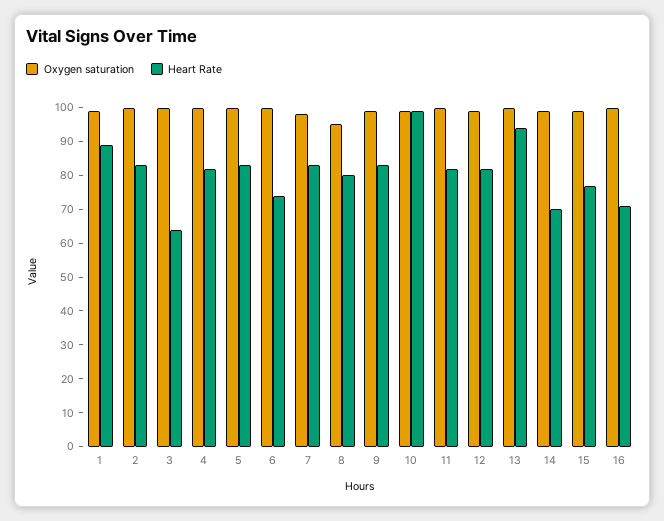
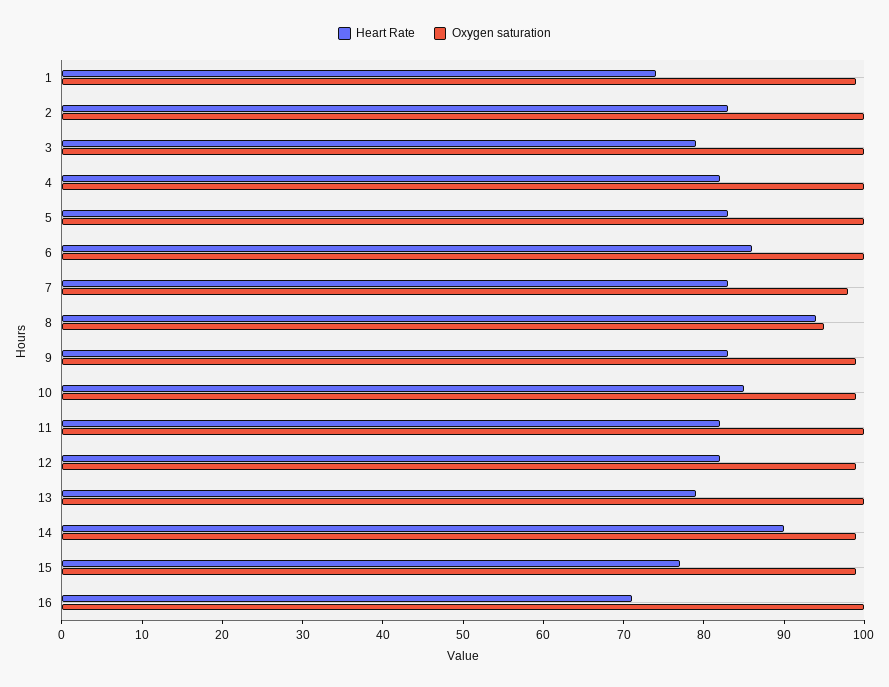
Heart Rate, 1: 90 -> 74
Heart Rate, 3: 65 -> 79
Heart Rate, 6: 75 -> 86
Heart Rate, 8: 80 -> 94
Heart Rate, 10: 100 -> 85
Heart Rate, 13: 95 -> 79
Heart Rate, 14: 70 -> 90

